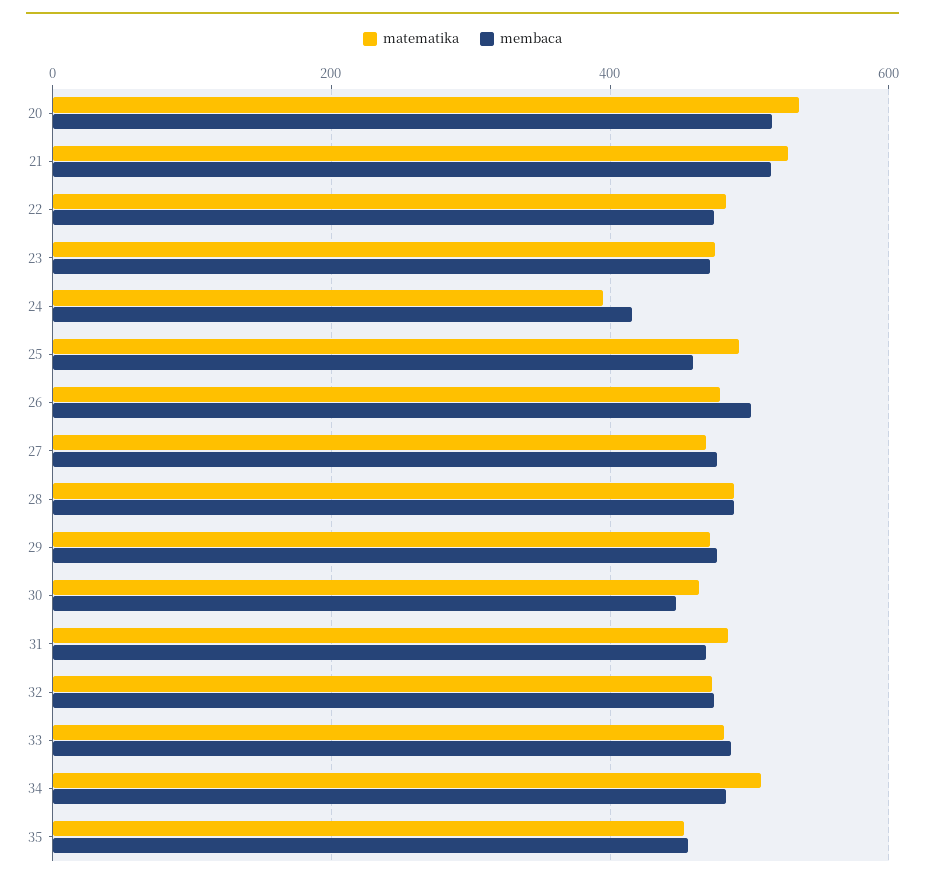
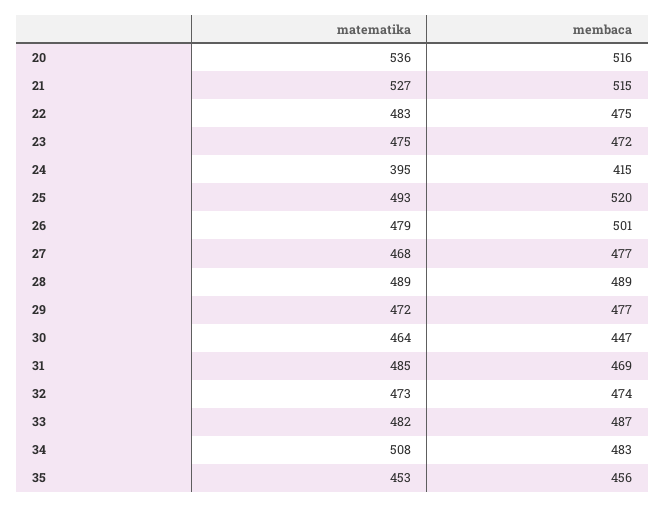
membaca, 25: 460 -> 520

